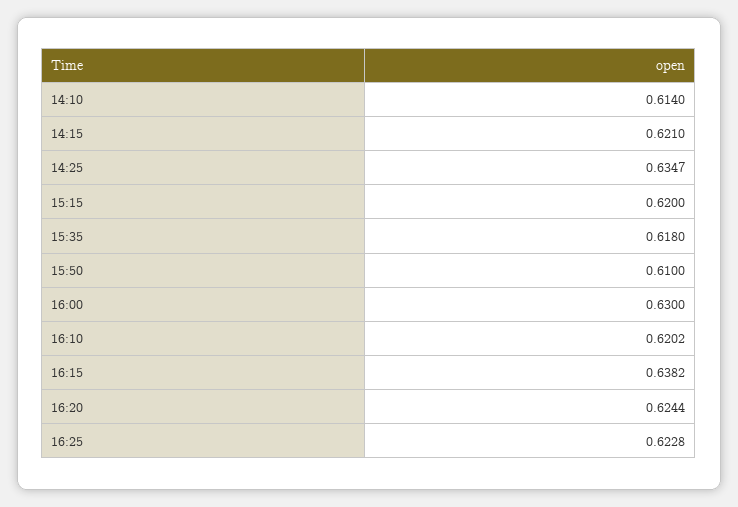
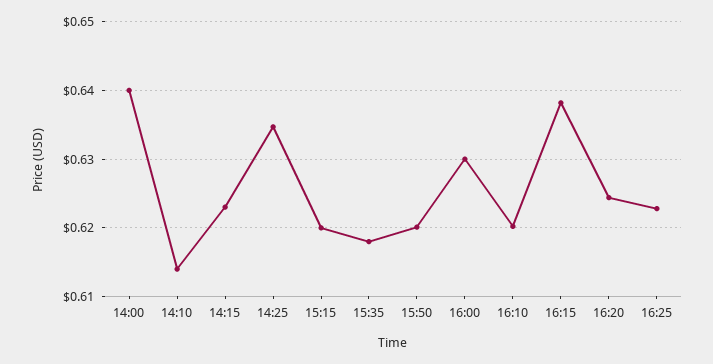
14:15: 0.621 -> 0.623
15:50: 0.61 -> 0.62
14:00: none -> 0.64

